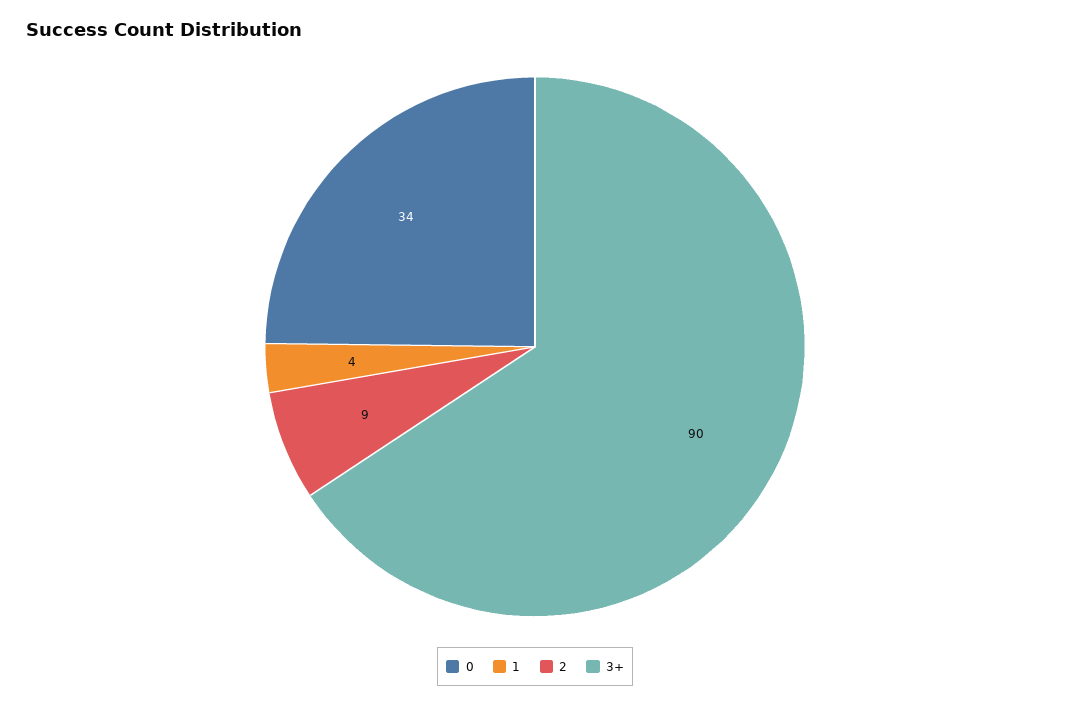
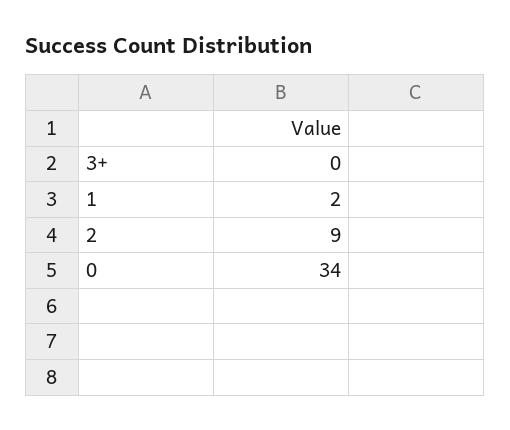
1: 4 -> 2
3+: 90 -> 0

